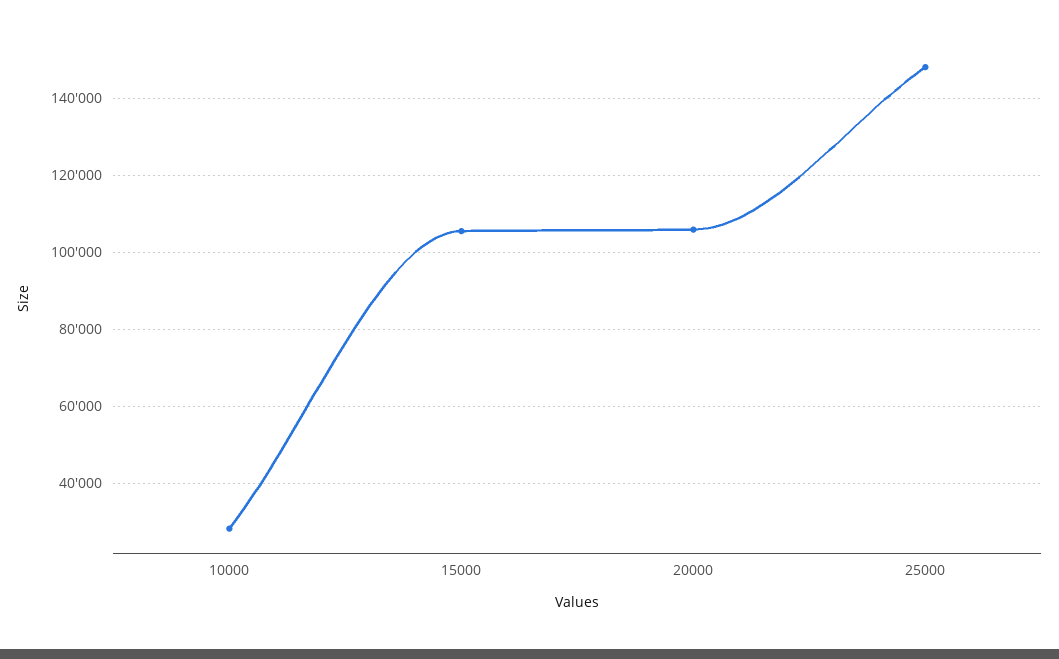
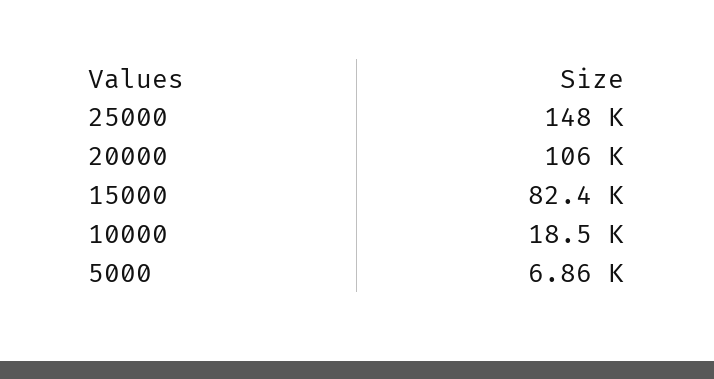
10000: 28000 -> 18500
15000: 106000 -> 82400
5000: none -> 6860

